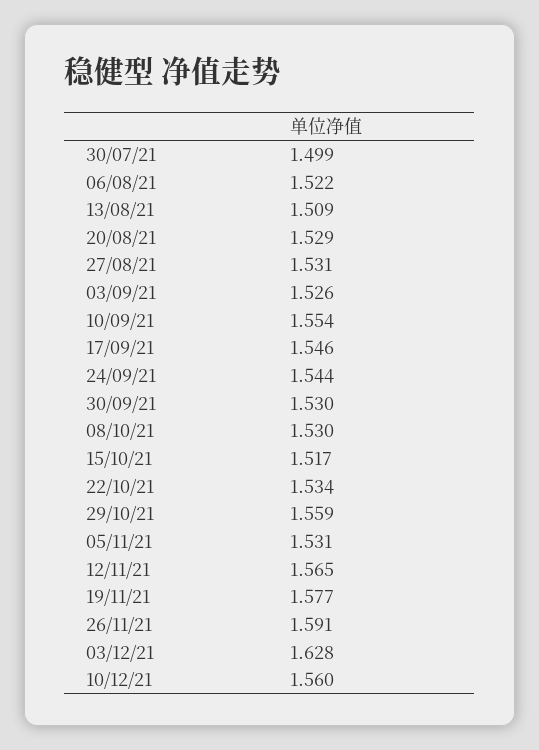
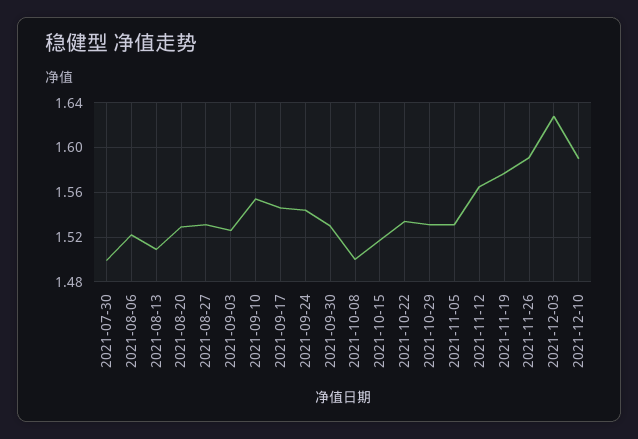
08/10/21: 1.53 -> 1.5
29/10/21: 1.559 -> 1.53
10/12/21: 1.56 -> 1.59

